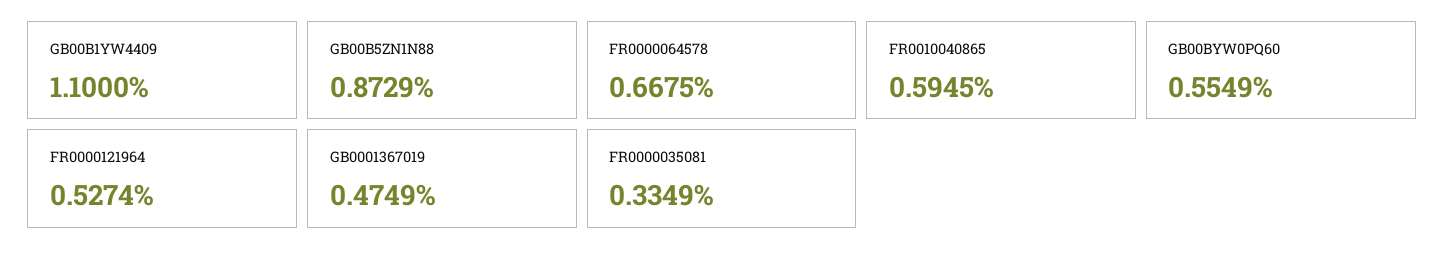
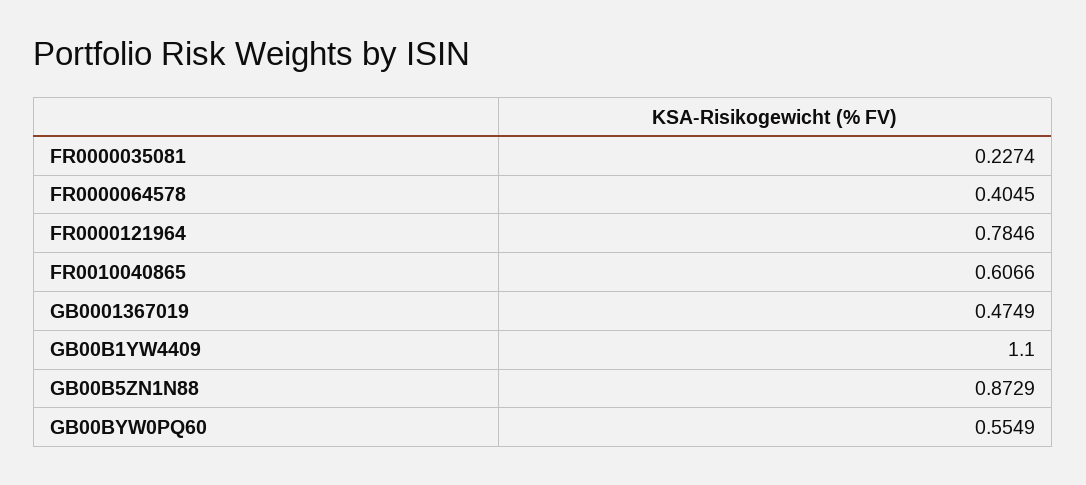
FR0000064578: 0.6675 -> 0.4045
FR0010040865: 0.5945 -> 0.6066
FR0000121964: 0.5274 -> 0.7846
FR0000035081: 0.3349 -> 0.2274

